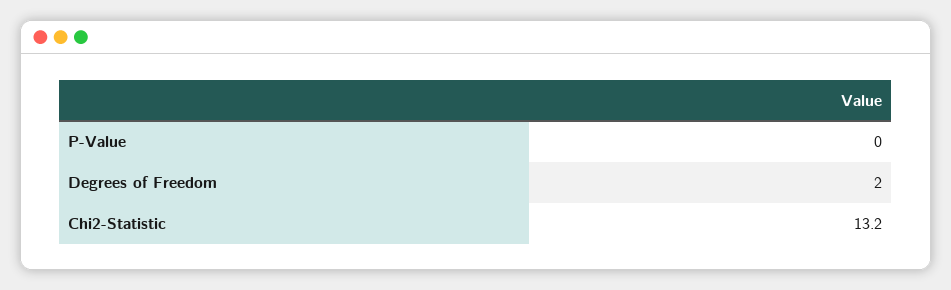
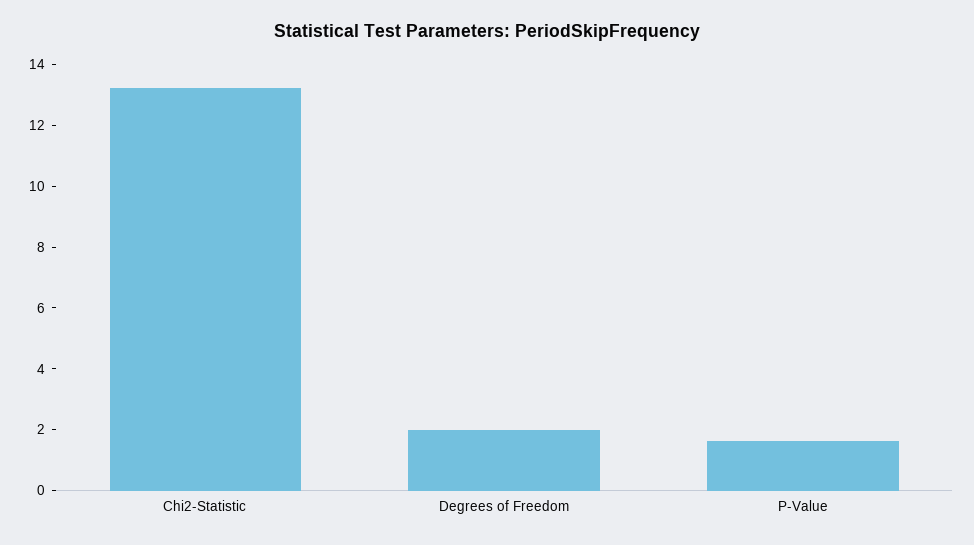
P-Value: 0 -> 1.5

